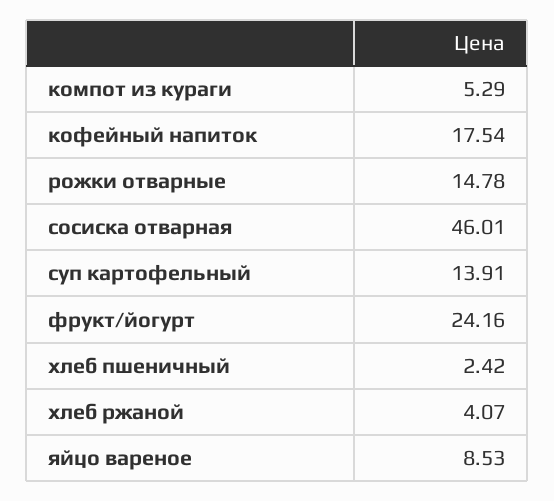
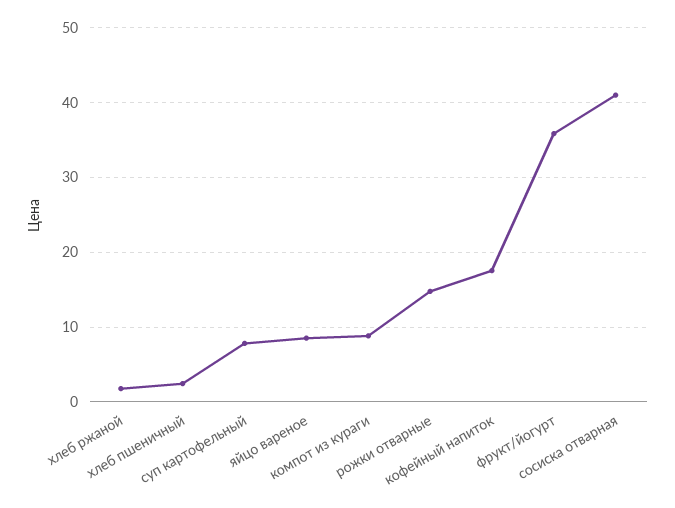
компот из кураги: 5.29 -> 9
сосиска отварная: 46.01 -> 41
суп картофельный: 13.91 -> 8
фрукт/йогурт: 24.16 -> 36
хлеб ржаной: 4.07 -> 2

